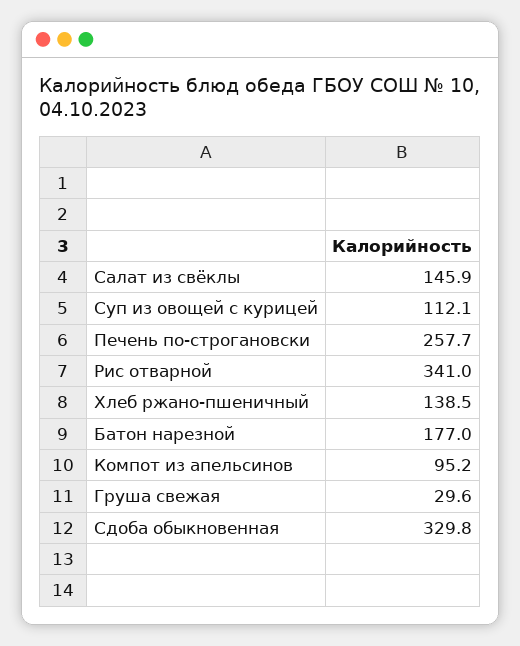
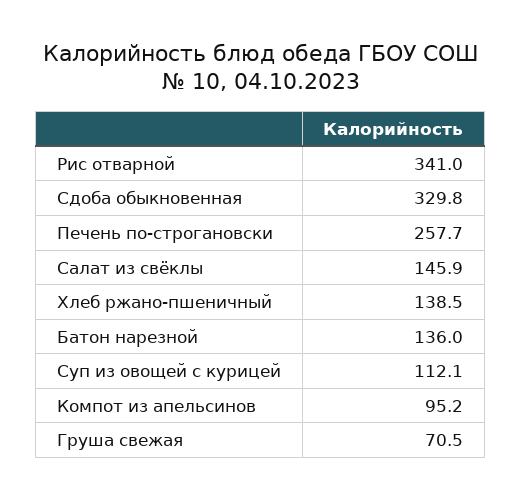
Батон нарезной: 177 -> 136
Груша свежая: 29.6 -> 70.5

